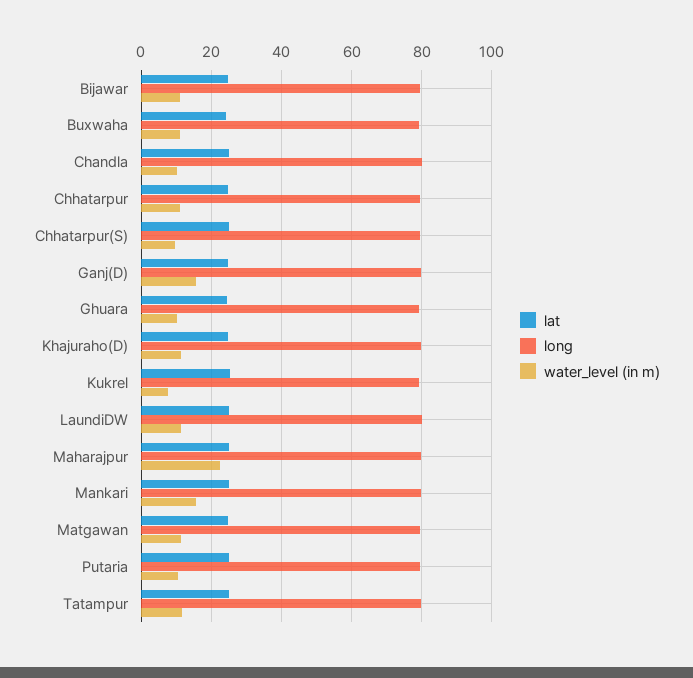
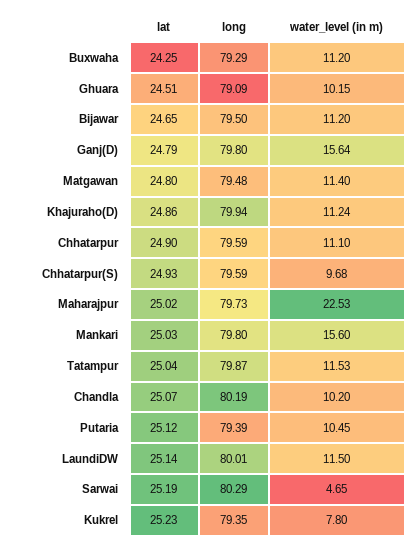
lat, Sarwai: none -> 25.19
long, Sarwai: none -> 80.29
water_level (in m), Sarwai: none -> 4.65

